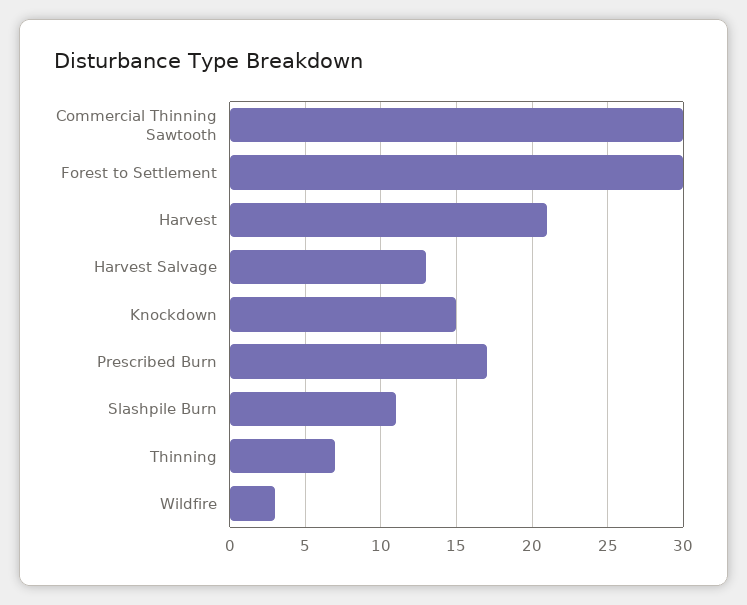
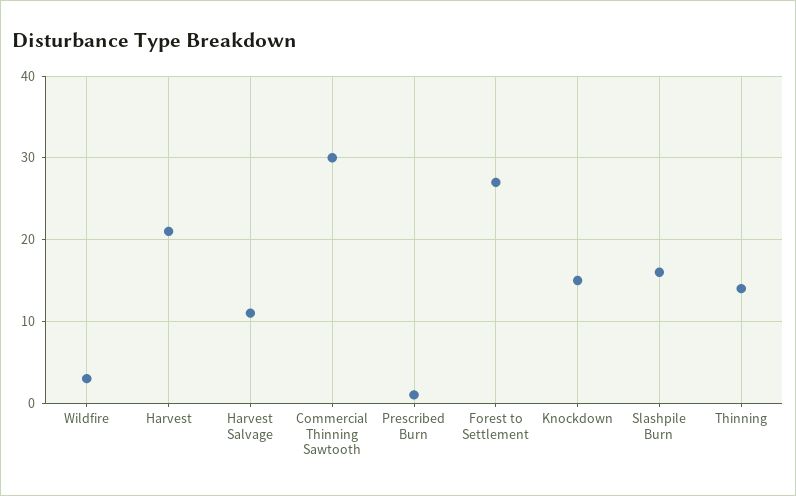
Forest to Settlement: 30 -> 27
Harvest Salvage: 13 -> 11
Prescribed Burn: 17 -> 1
Slashpile Burn: 11 -> 16
Thinning: 7 -> 14

